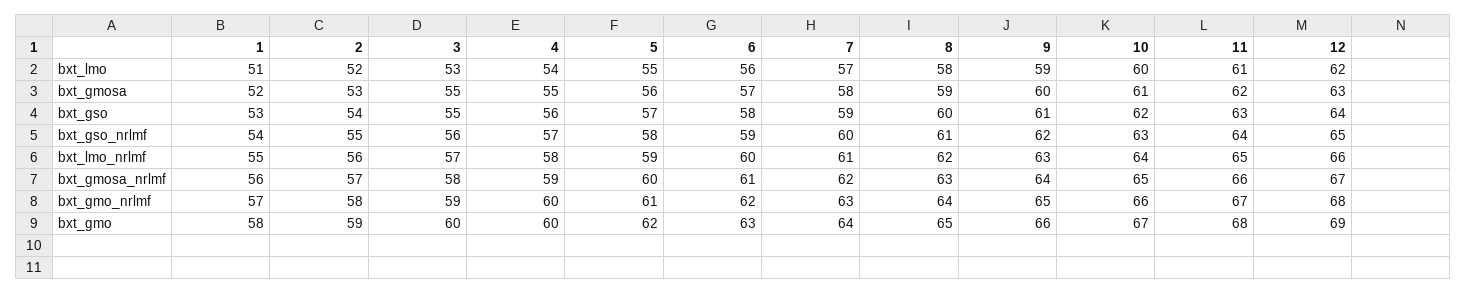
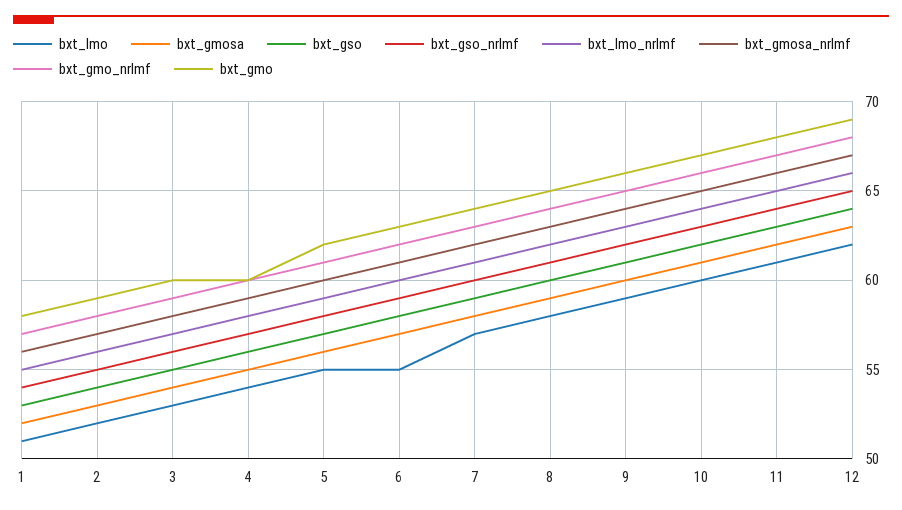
bxt_lmo, 6: 56 -> 55
bxt_gmosa, 3: 55 -> 54

